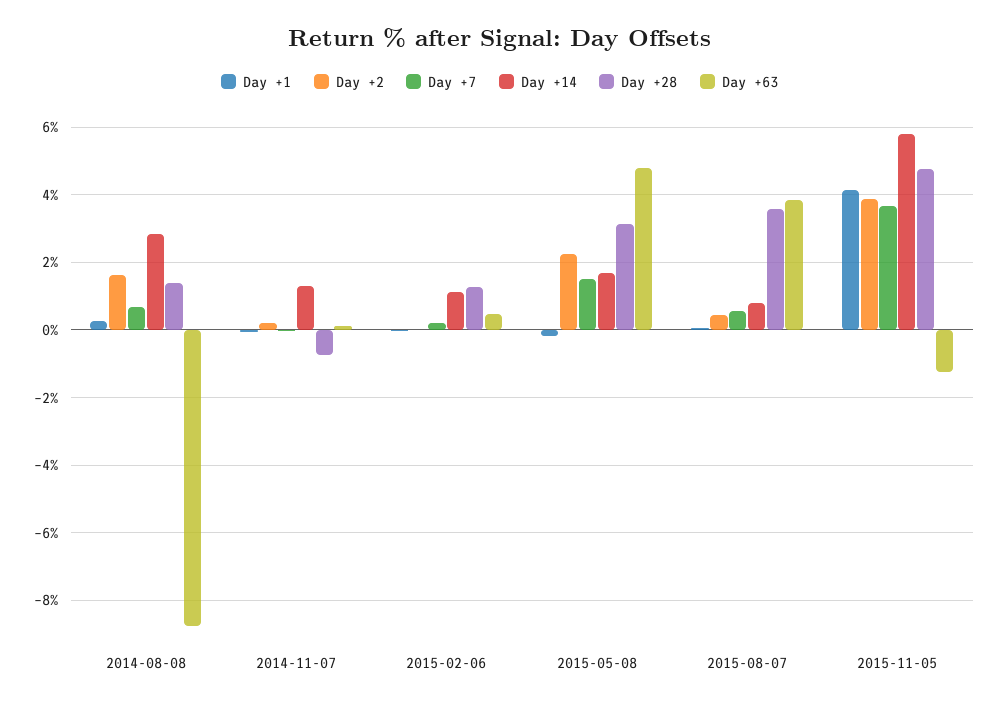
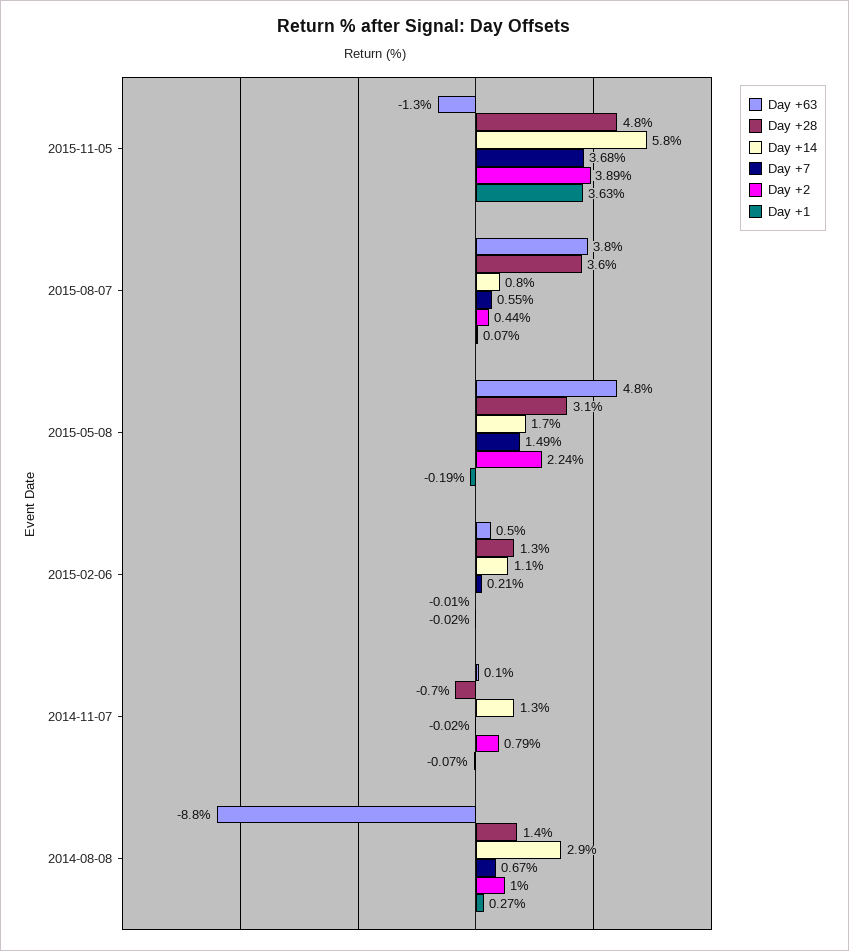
Day +2, 2014-08-08: 1.6 -> 1
Day +2, 2014-11-07: 0.2 -> 0.79
Day +1, 2015-11-05: 4.2 -> 3.63

